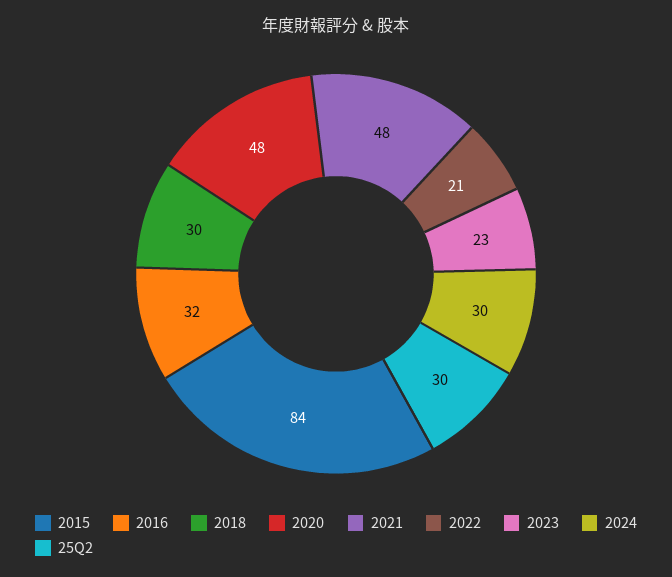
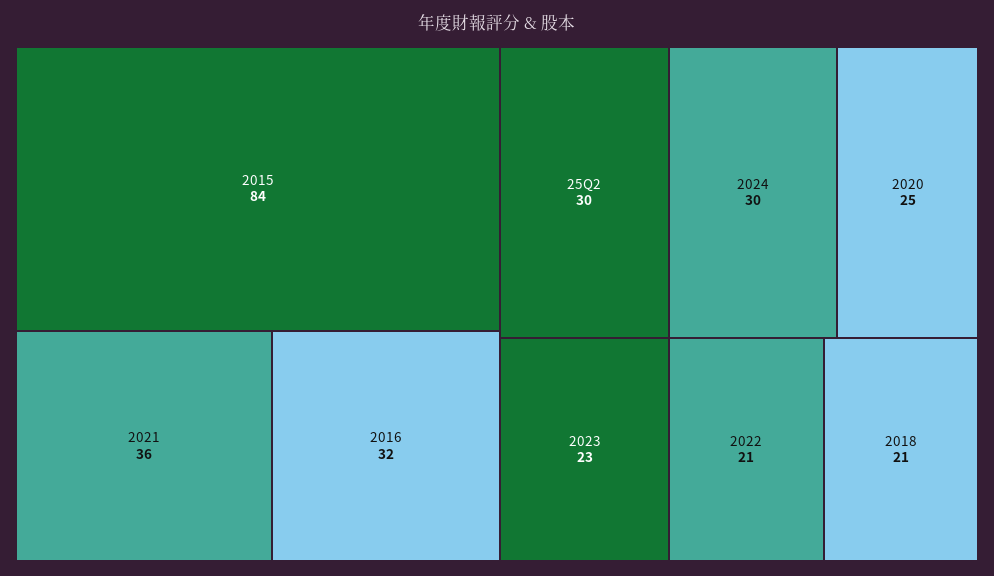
2018: 30 -> 21
2020: 48 -> 25
2021: 48 -> 36

